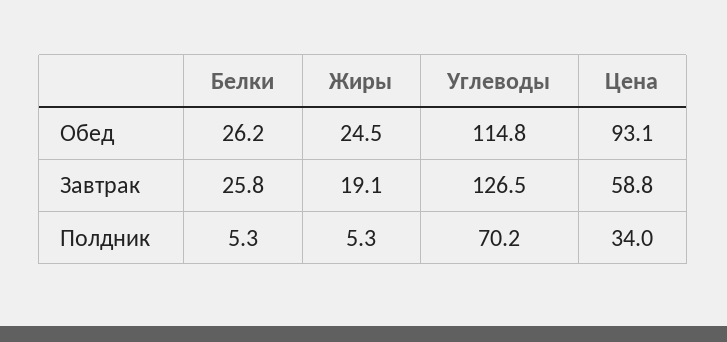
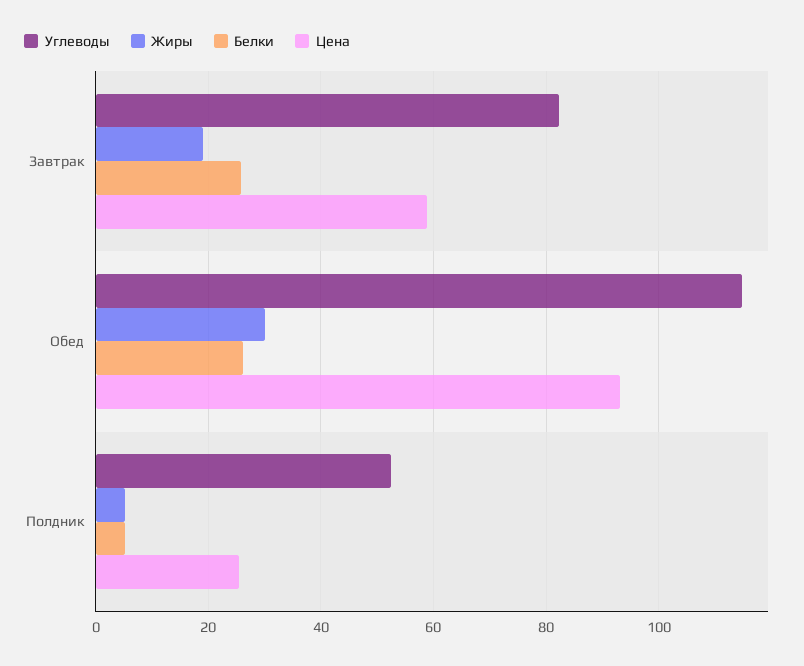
Жиры, Обед: 24.5 -> 30
Углеводы, Завтрак: 126.5 -> 82
Углеводы, Полдник: 70.2 -> 52
Цена, Полдник: 34 -> 26

